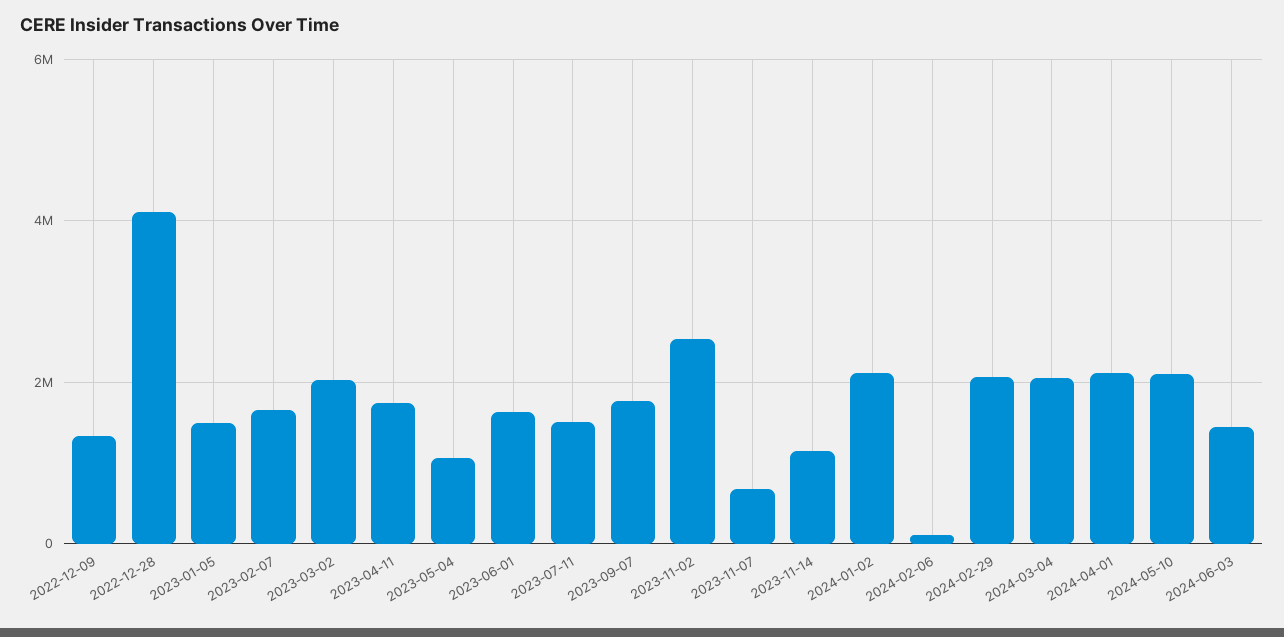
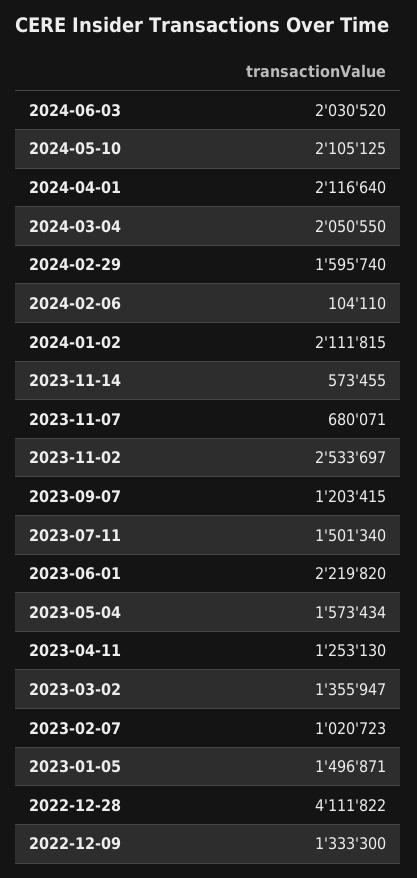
2023-02-07: 1600000 -> 1020723
2023-03-02: 2000000 -> 1355947
2023-04-11: 1800000 -> 1253130
2023-05-04: 1000000 -> 1573434
2023-06-01: 1600000 -> 2219820
2023-09-07: 1800000 -> 1203415
2023-11-14: 1200000 -> 573455
2024-02-29: 2000000 -> 1595740
2024-06-03: 1400000 -> 2030520

